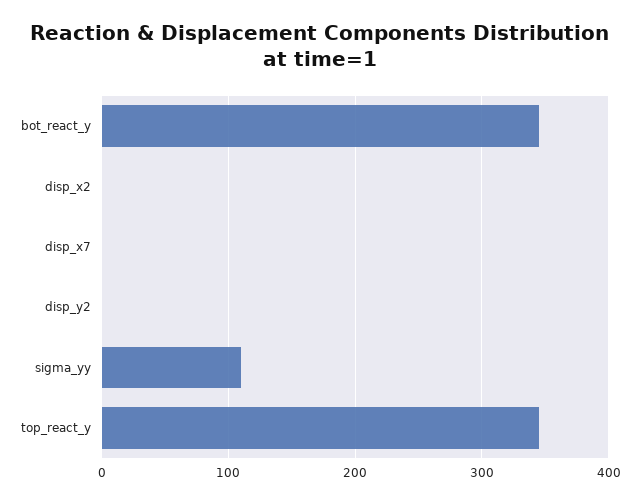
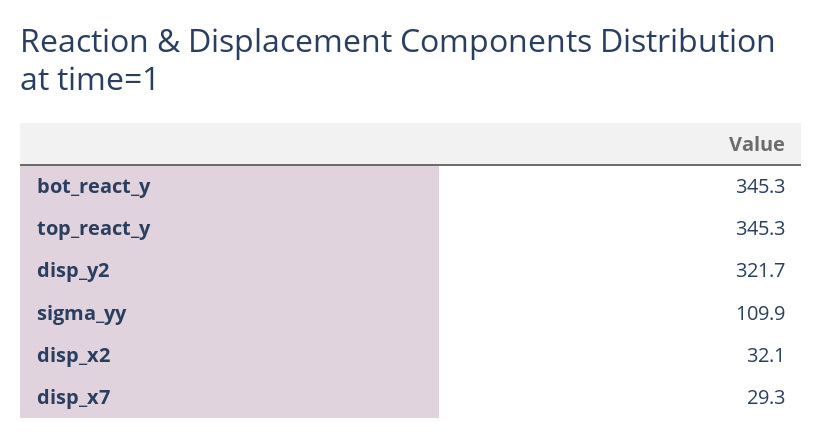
disp_x2: 0 -> 32.1
disp_x7: 0 -> 29.3
disp_y2: 0 -> 321.7

